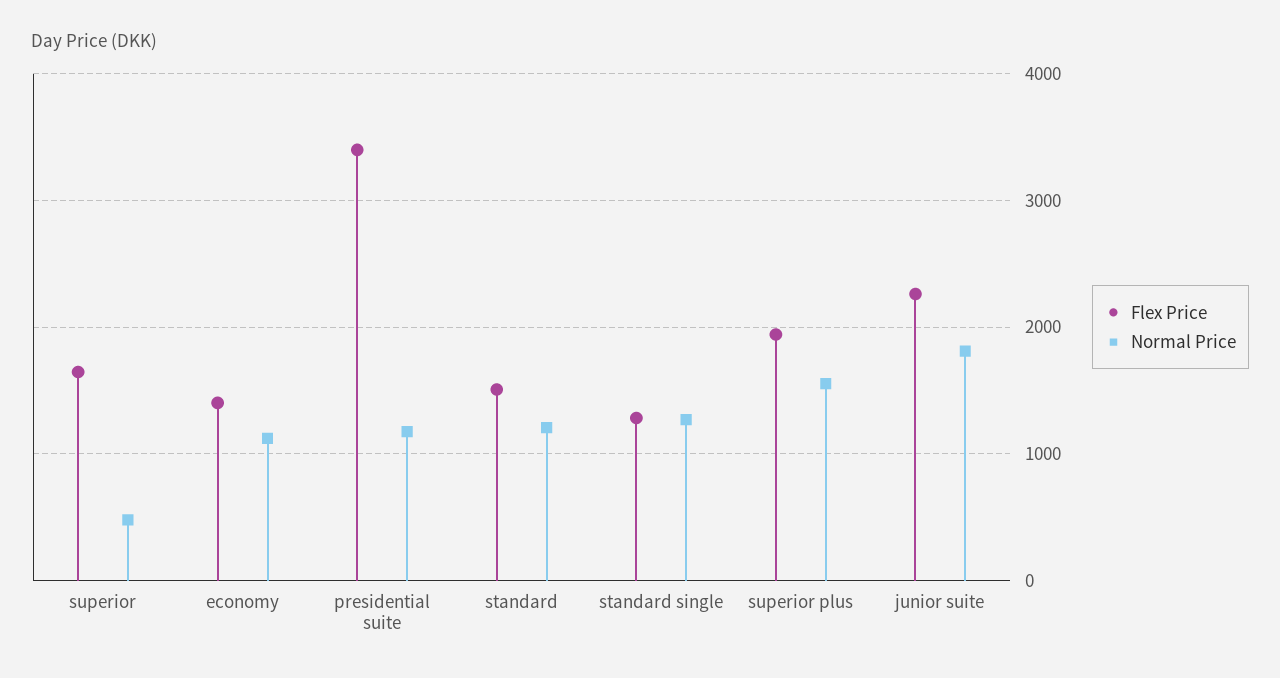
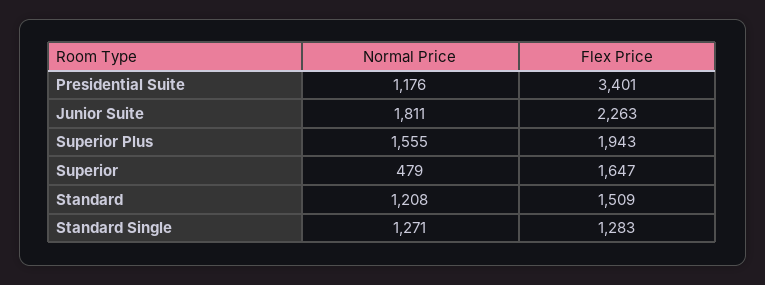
Flex Price, economy: 1400 -> none
Normal Price, economy: 1100 -> none

